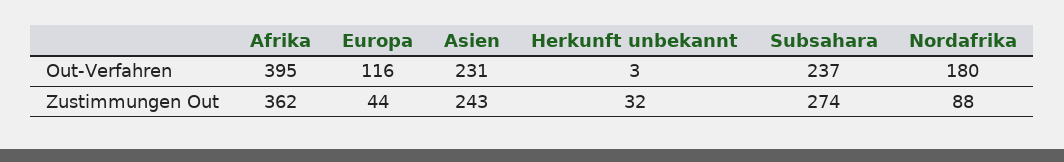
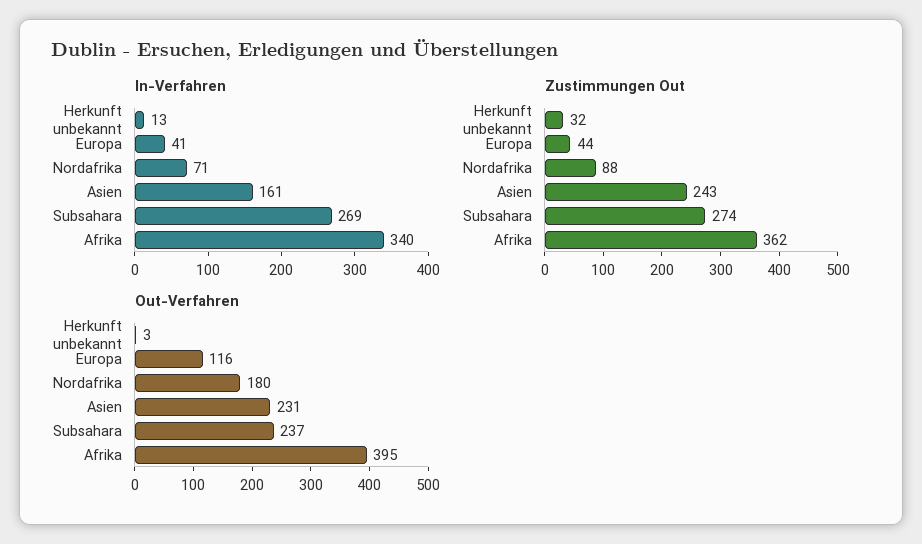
In-Verfahren, Herkunft unbekannt: none -> 13
In-Verfahren, Europa: none -> 41
In-Verfahren, Nordafrika: none -> 71
In-Verfahren, Asien: none -> 161
In-Verfahren, Subsahara: none -> 269
In-Verfahren, Afrika: none -> 340

